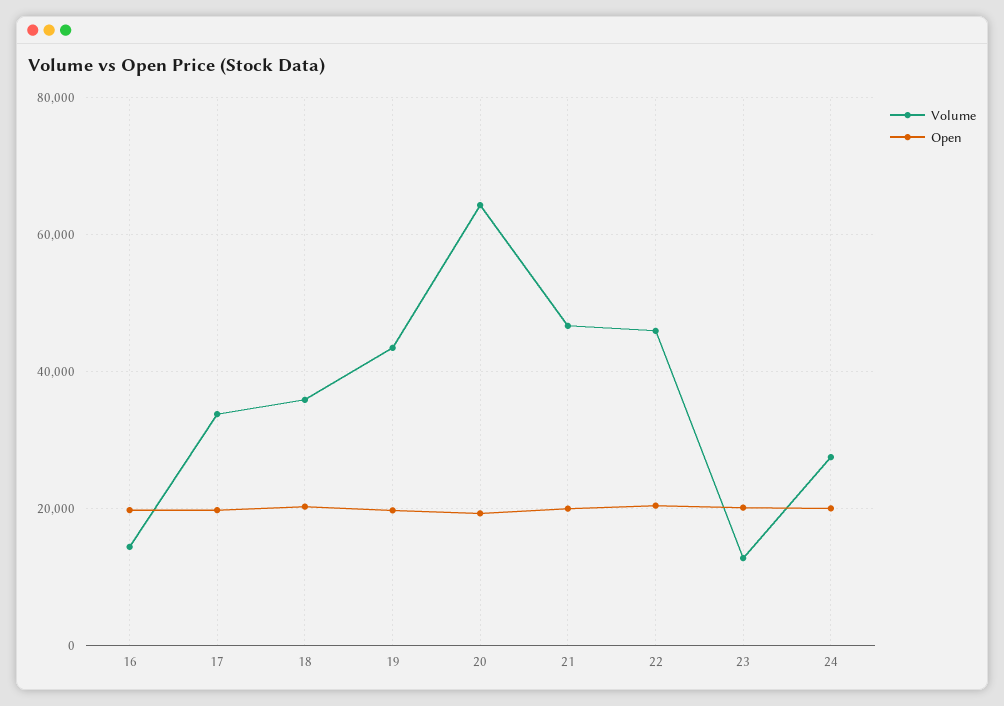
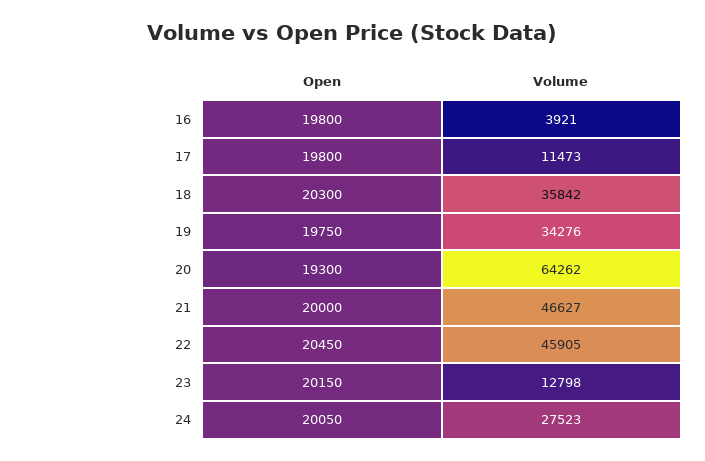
Volume, 16: 14000 -> 3921
Volume, 17: 34000 -> 11473
Volume, 19: 44000 -> 34276

